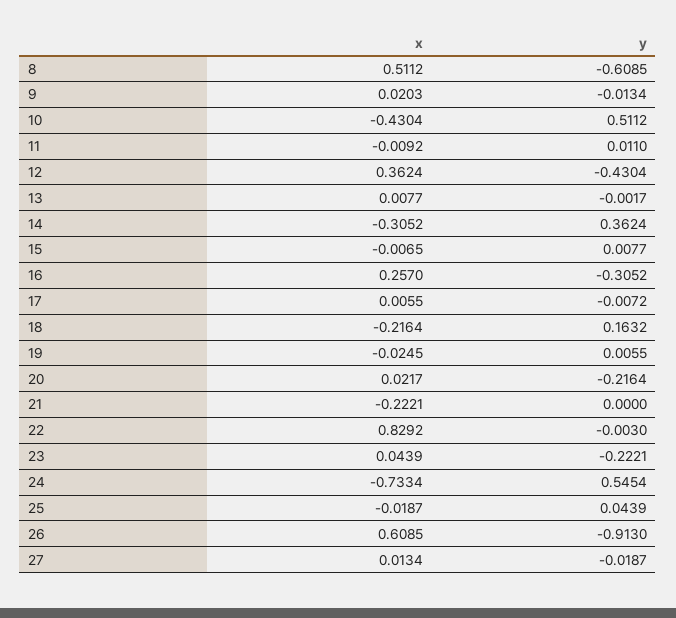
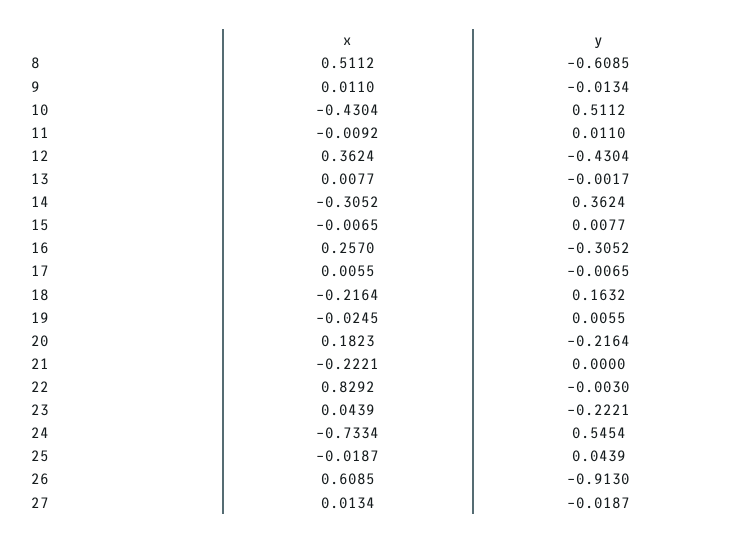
x, 9: 0.0203 -> 0.011
y, 17: -0.0072 -> -0.0065
x, 20: 0.0217 -> 0.1823

